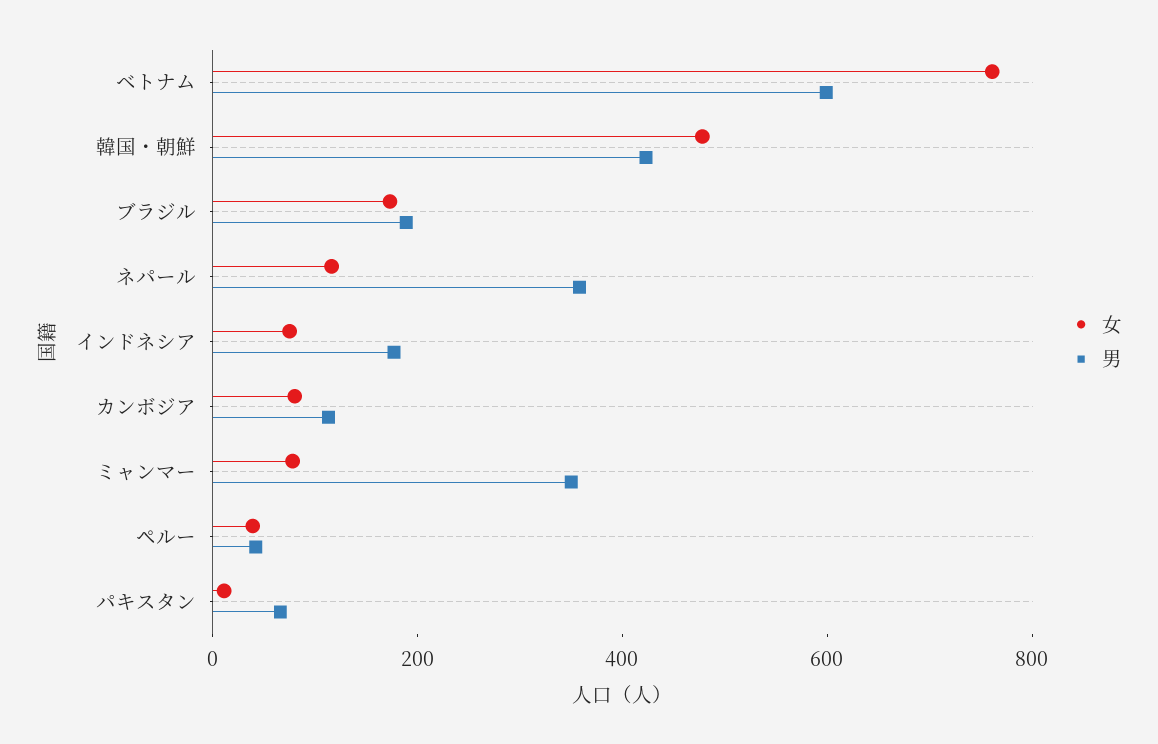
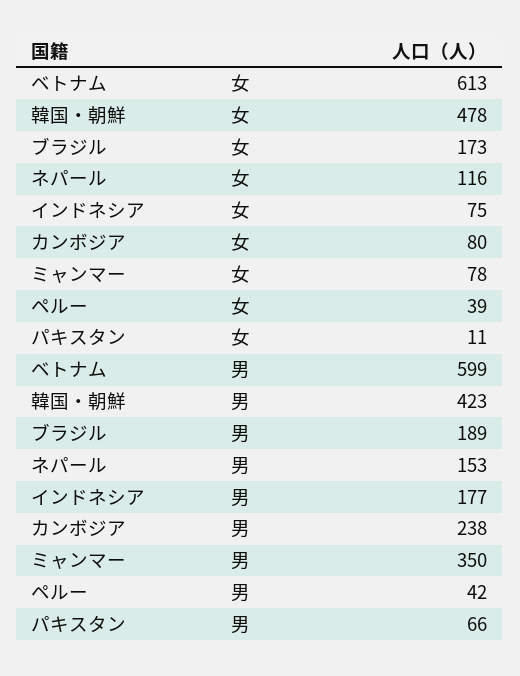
女, ベトナム: 750 -> 613
男, ネパール: 350 -> 153
男, カンボジア: 100 -> 238

